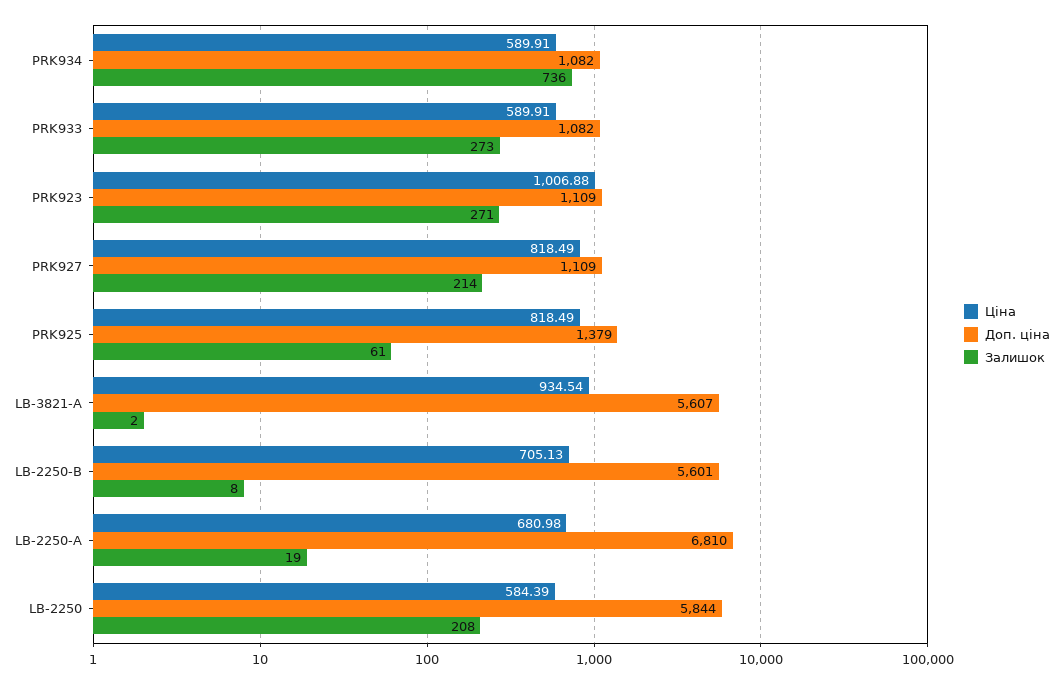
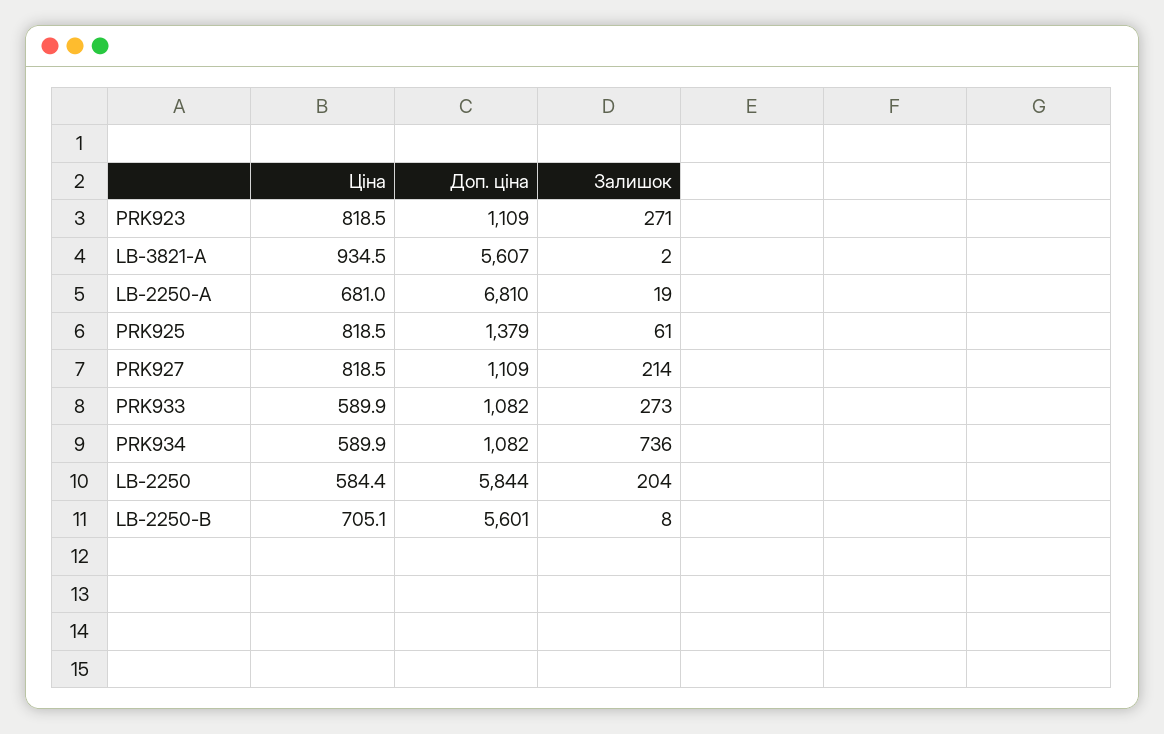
Ціна, PRK923: 1006.88 -> 818.5
Залишок, LB-2250: 208 -> 204

